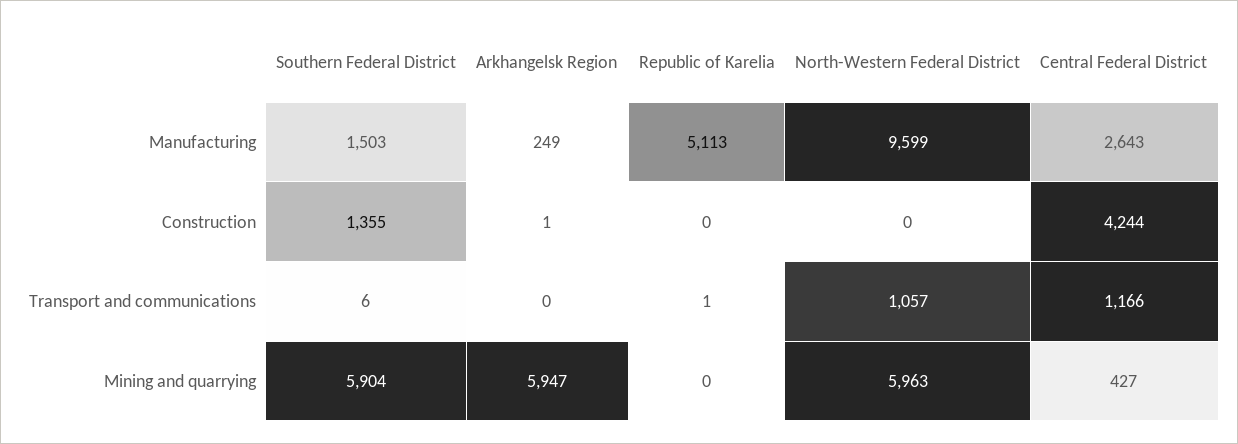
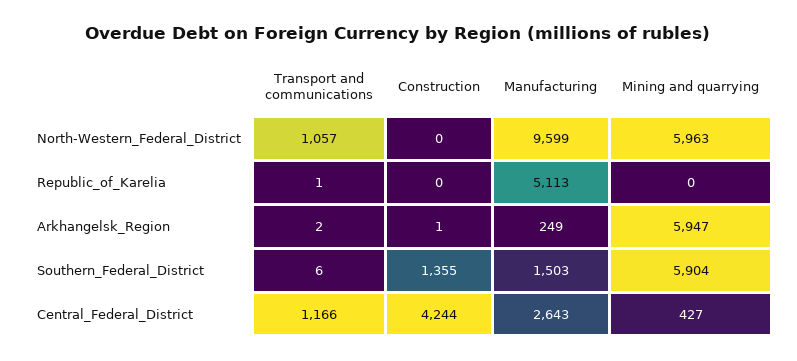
Arkhangelsk Region, Transport and communications: 0 -> 2

